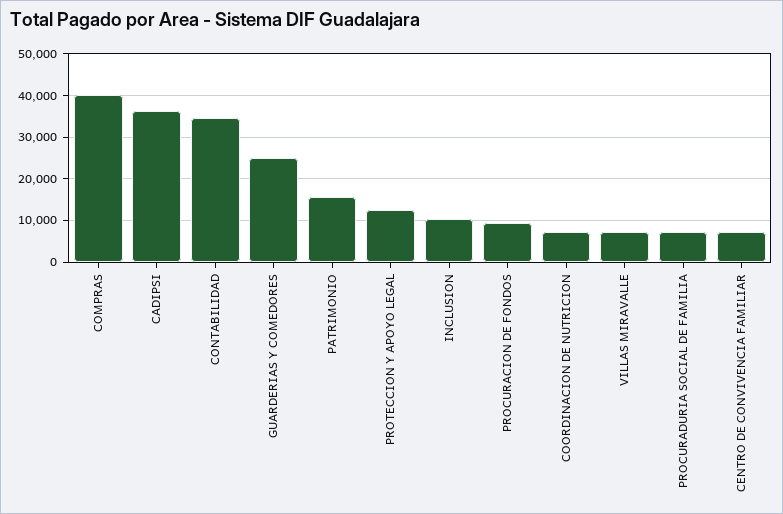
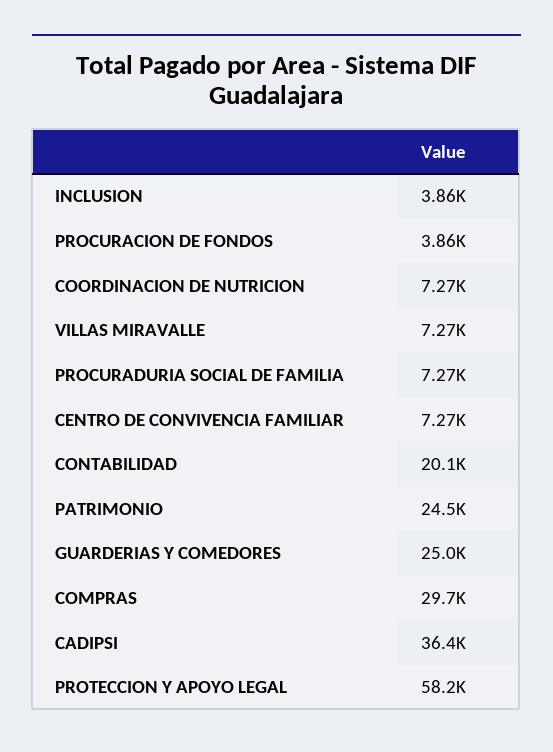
COMPRAS: 40000 -> 29700
CONTABILIDAD: 34000 -> 20100
PATRIMONIO: 16000 -> 24500
PROTECCION Y APOYO LEGAL: 12000 -> 58200
INCLUSION: 10000 -> 3860
PROCURACION DE FONDOS: 10000 -> 3860

